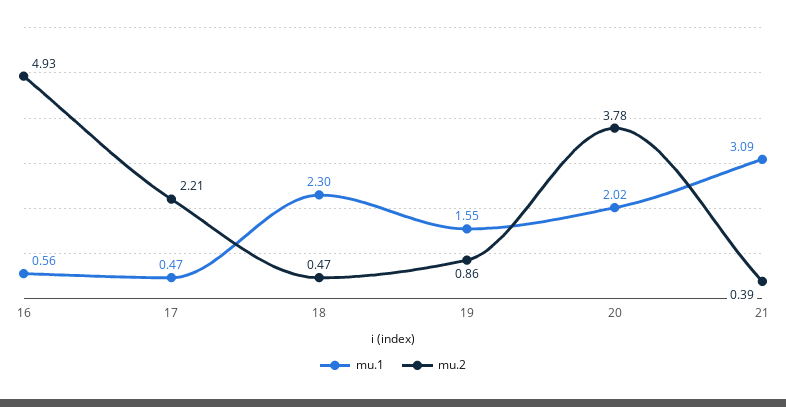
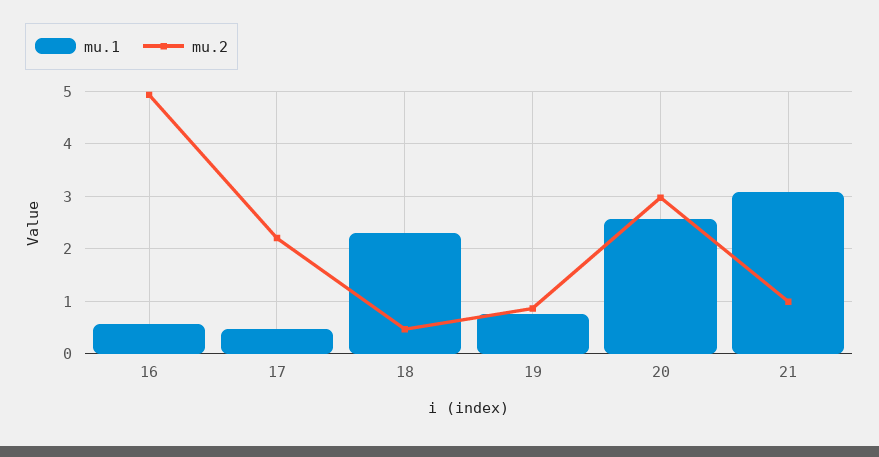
mu.1, 19: 1.55 -> 0.8
mu.1, 20: 2.02 -> 2.6
mu.2, 20: 3.78 -> 3
mu.2, 21: 0.39 -> 1

